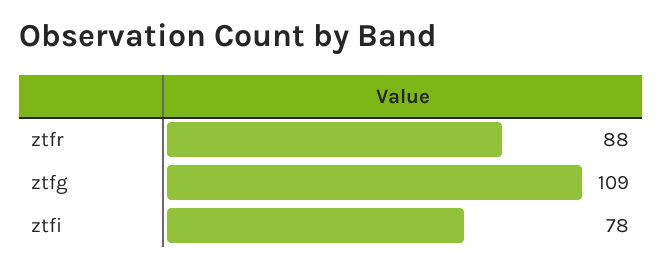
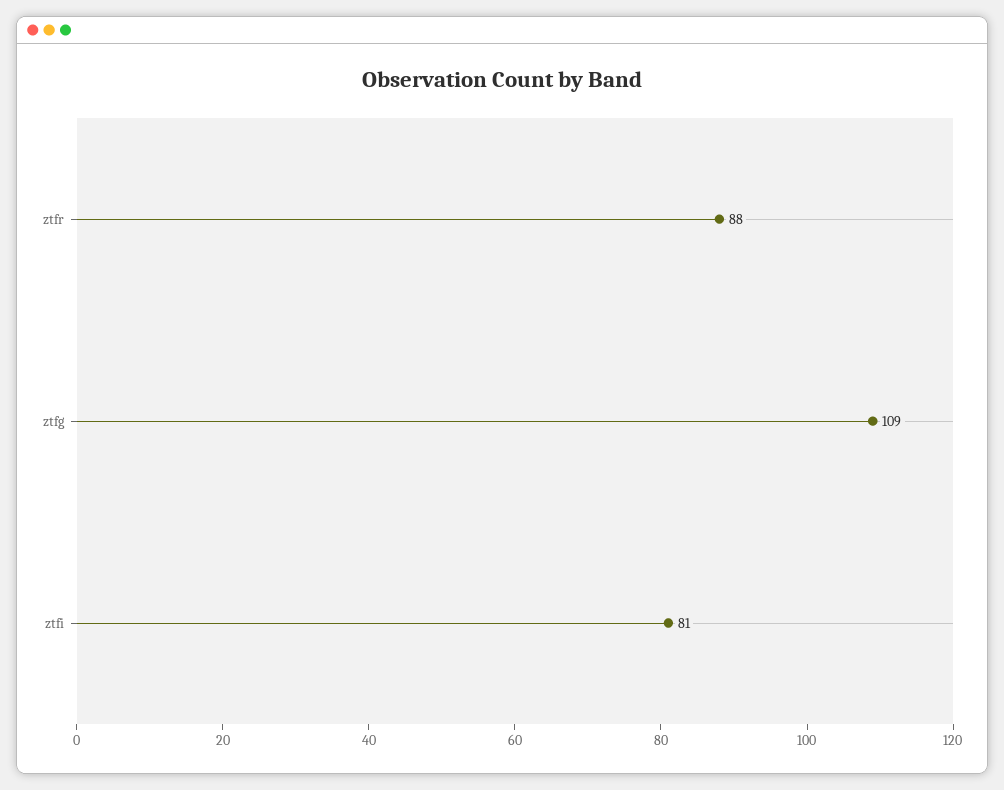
ztfi: 78 -> 81

